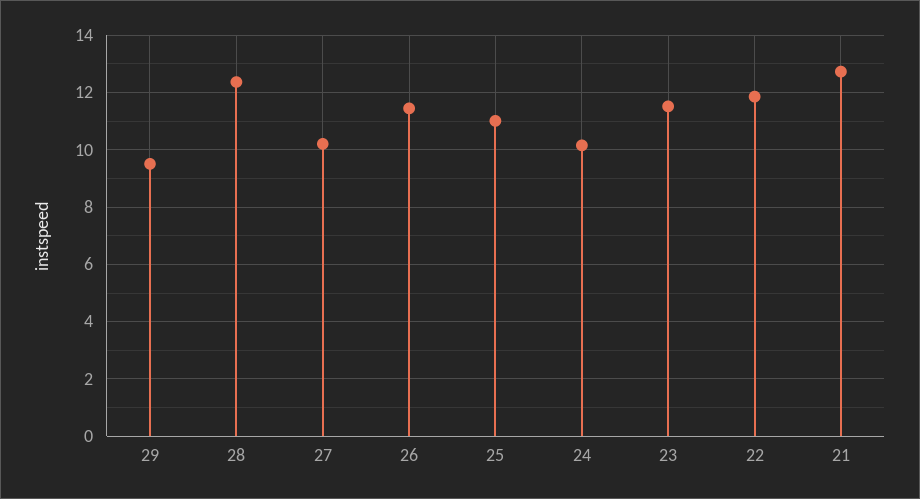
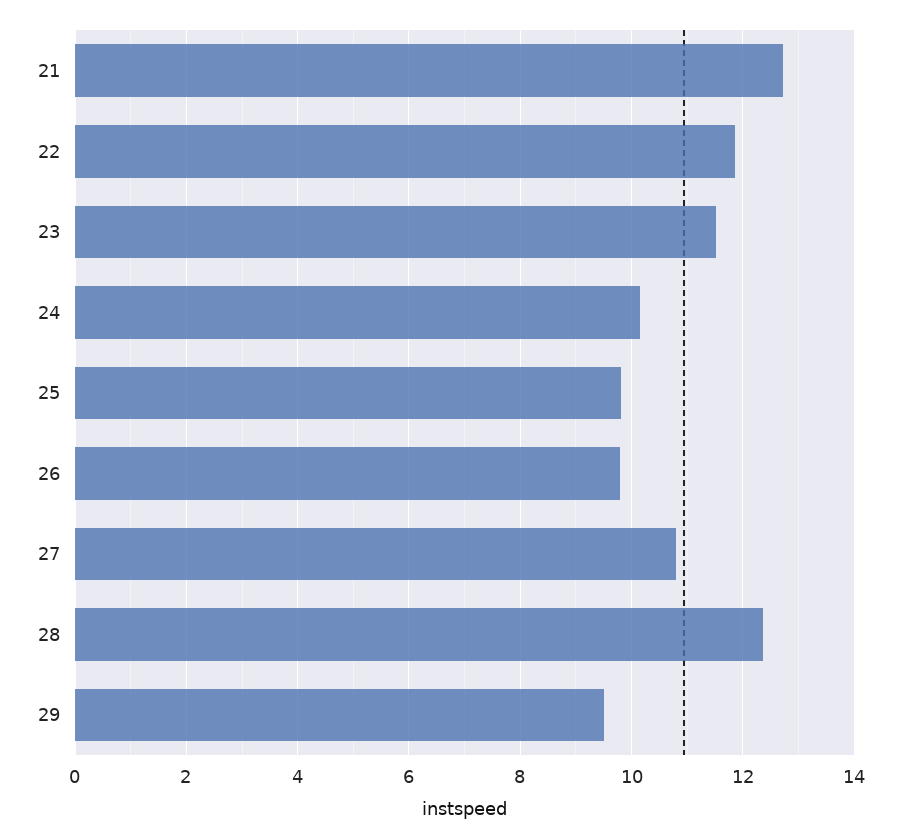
27: 10.25 -> 10.8
26: 11.5 -> 9.8
25: 11 -> 9.8

